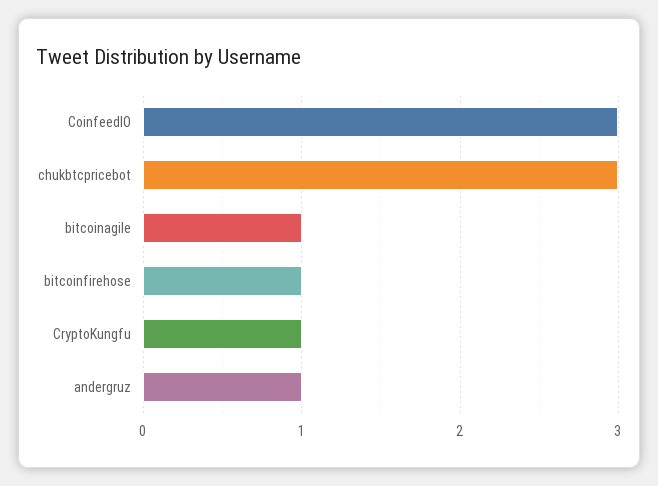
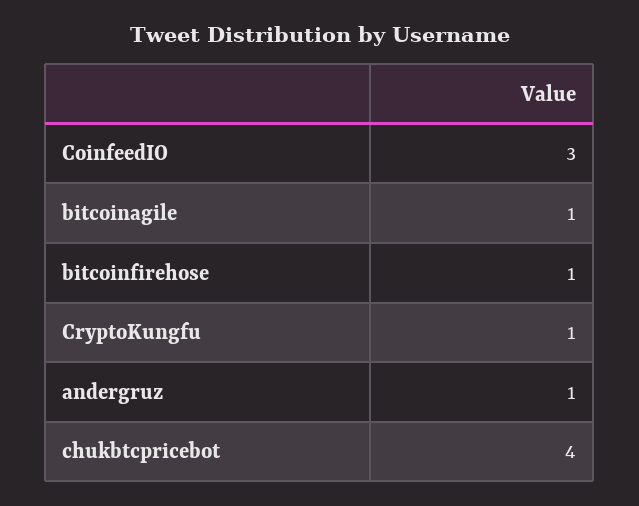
chukbtcpricebot: 3 -> 4

